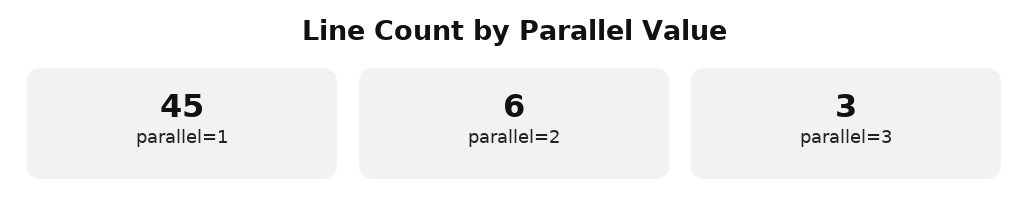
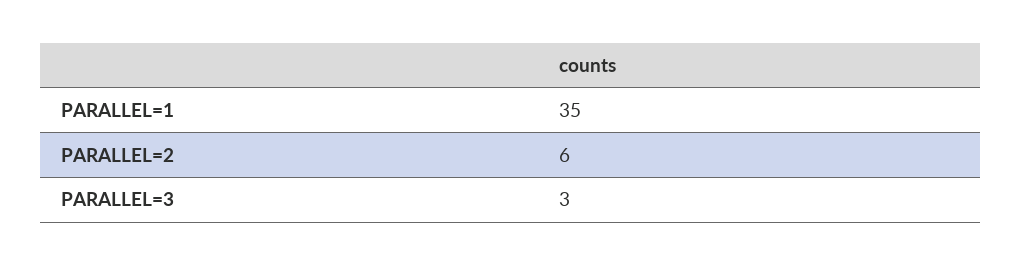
parallel=1: 45 -> 35

